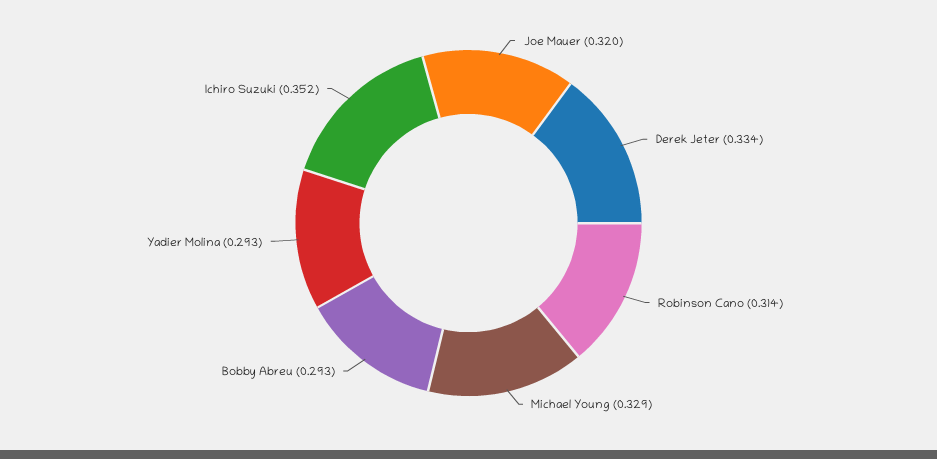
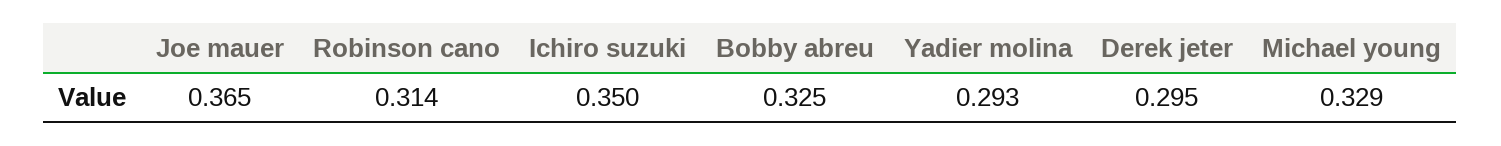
Joe Mauer: 0.32 -> 0.365
Derek Jeter: 0.334 -> 0.295
Bobby Abreu: 0.293 -> 0.325
Ichiro Suzuki: 0.352 -> 0.35

